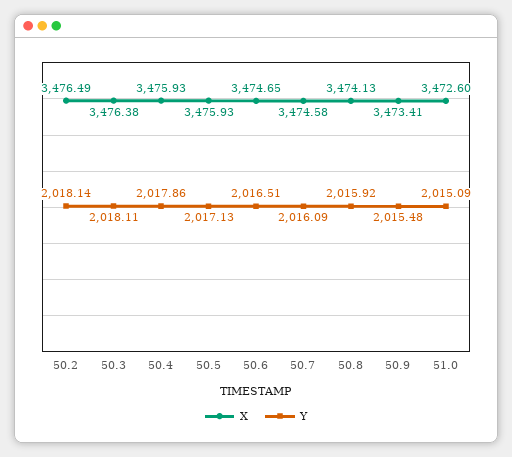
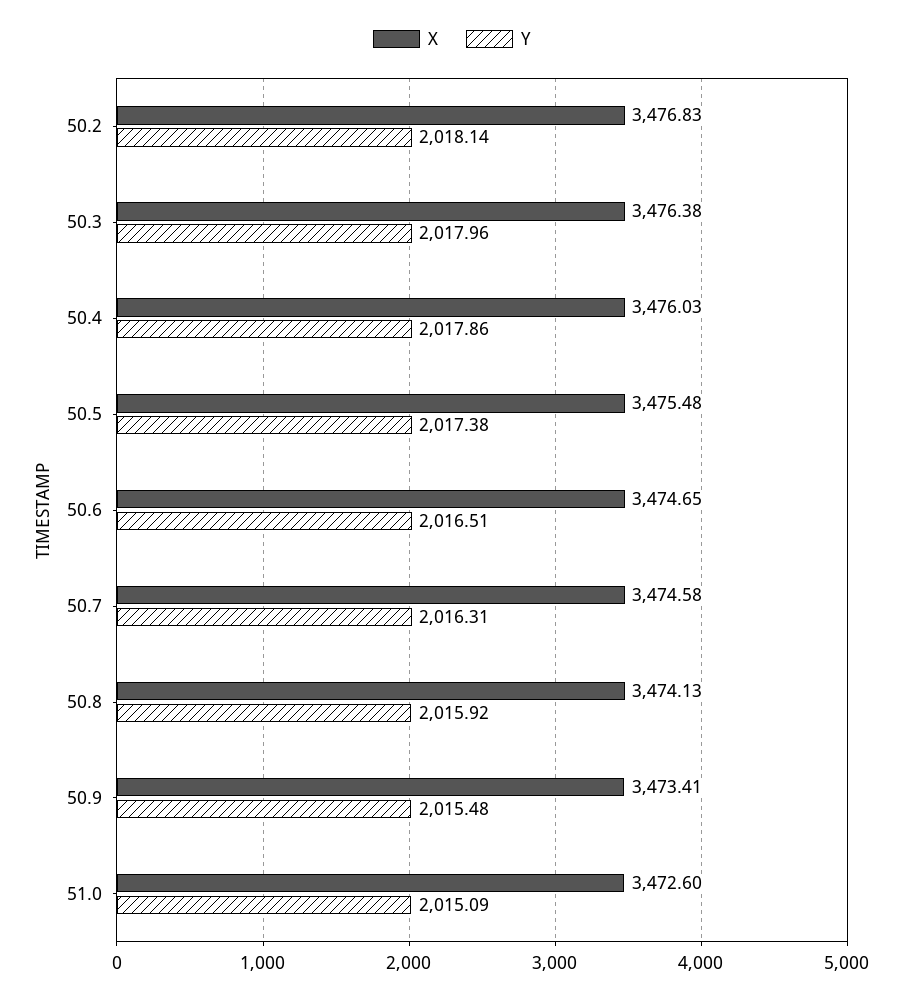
X, 50.2: 3476.49 -> 3476.83
Y, 50.3: 2018.11 -> 2017.96
X, 50.4: 3475.93 -> 3476.03
X, 50.5: 3475.93 -> 3475.48
Y, 50.5: 2017.13 -> 2017.38
Y, 50.7: 2016.09 -> 2016.31

